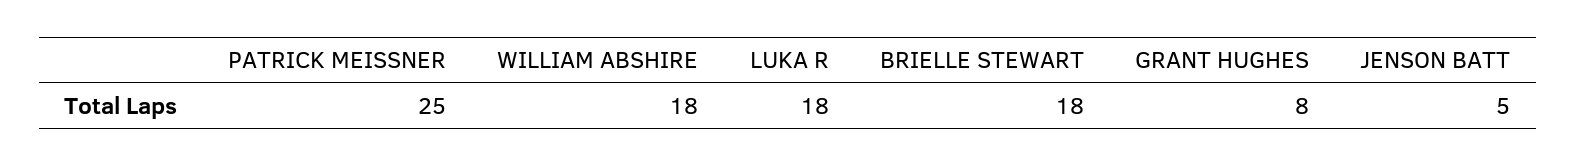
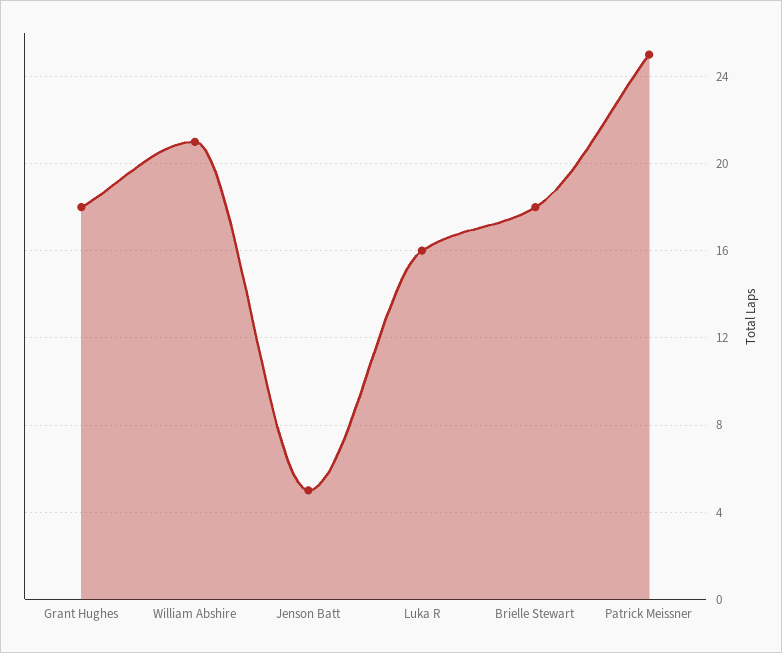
WILLIAM ABSHIRE: 18 -> 21
LUKA R: 18 -> 16
GRANT HUGHES: 8 -> 18

